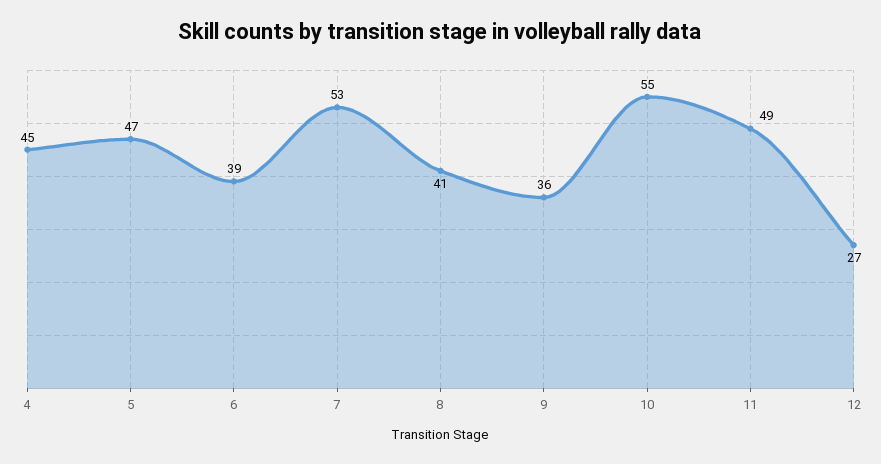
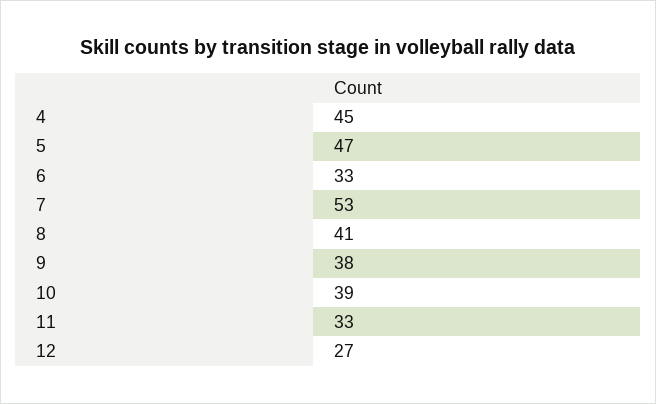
6: 39 -> 33
9: 36 -> 38
10: 55 -> 39
11: 49 -> 33

